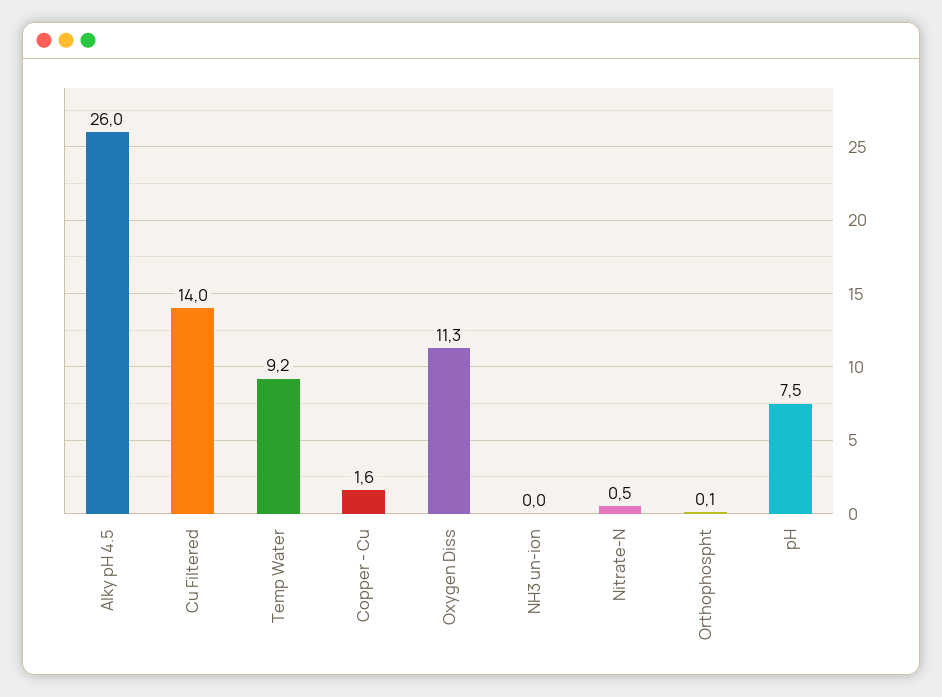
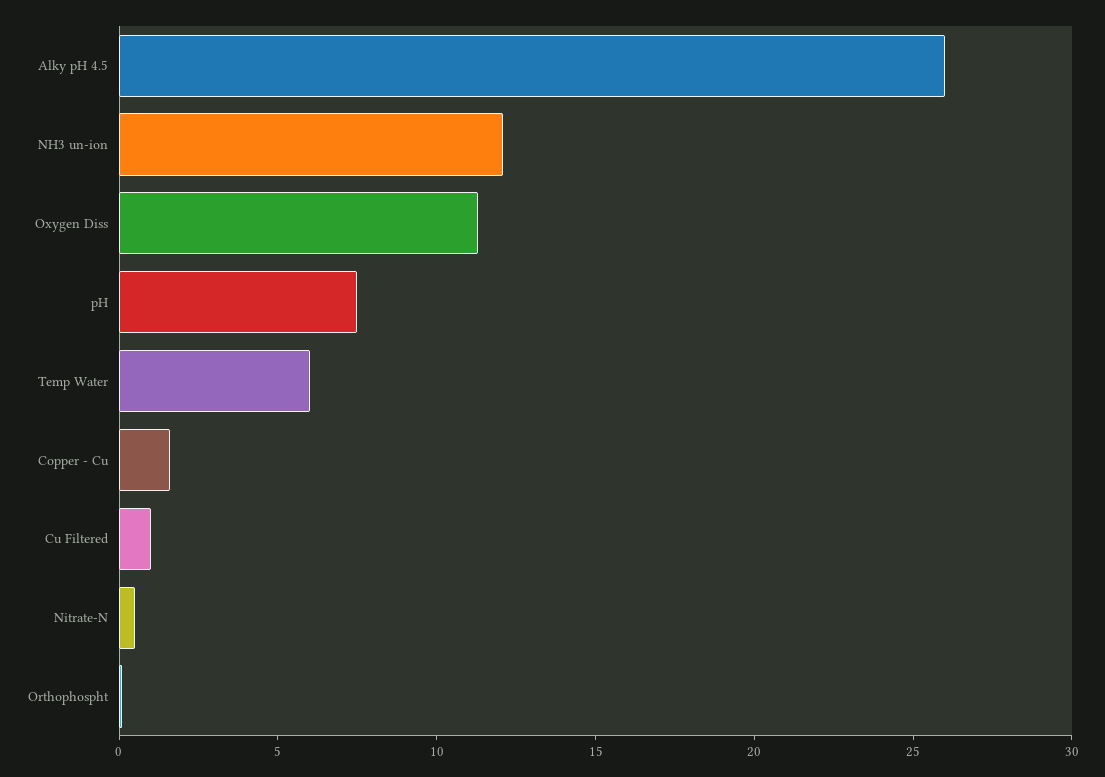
Cu Filtered: 14 -> 1
Temp Water: 9.2 -> 6
NH3 un-ion: 0 -> 12

